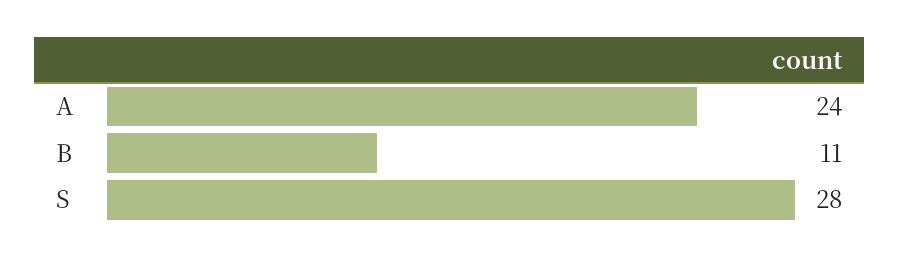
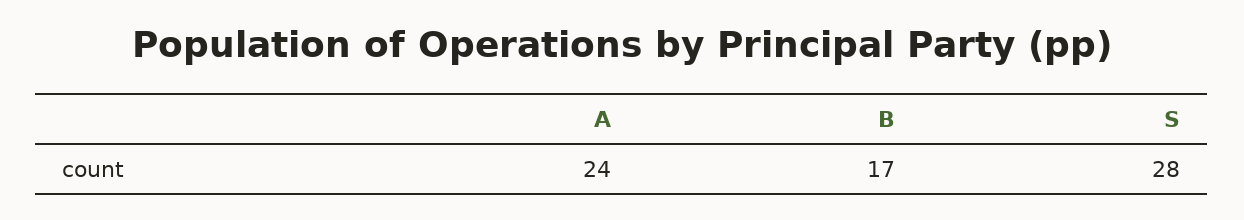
B: 11 -> 17

